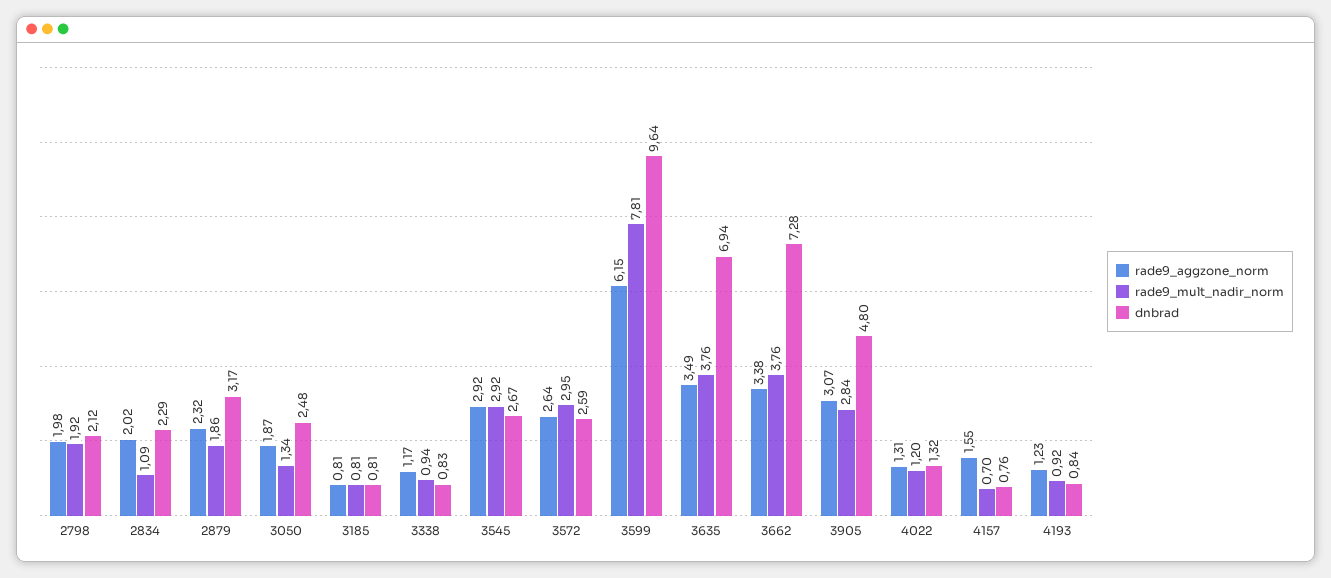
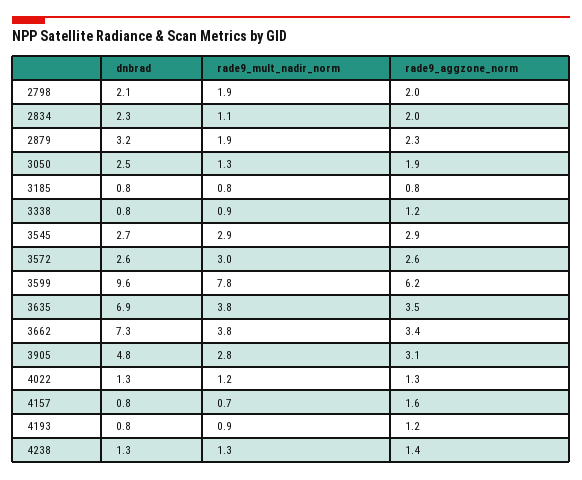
dnbrad, 4238: none -> 1.3
rade9_mult_nadir_norm, 4238: none -> 1.3
rade9_aggzone_norm, 4238: none -> 1.4

